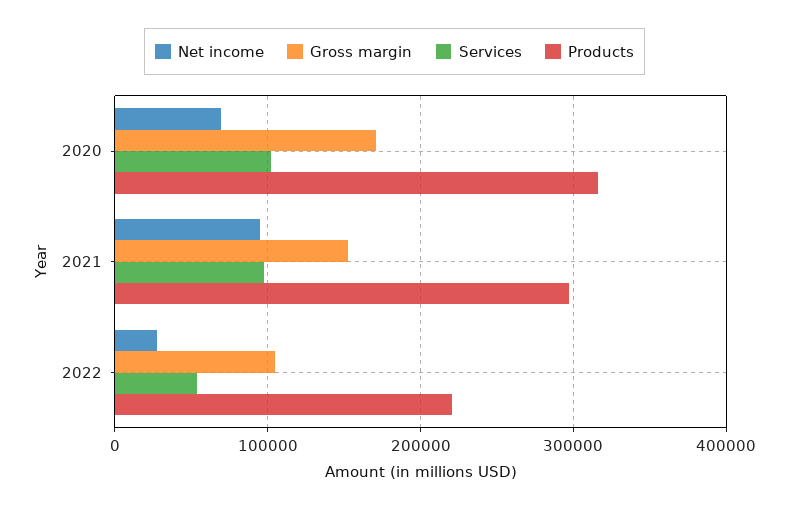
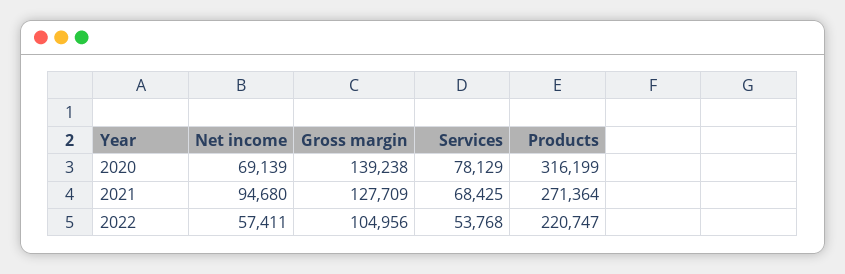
Gross margin, 2020: 170000 -> 139238
Services, 2020: 100000 -> 78129
Gross margin, 2021: 150000 -> 127709
Services, 2021: 100000 -> 68425
Products, 2021: 300000 -> 271364
Net income, 2022: 30000 -> 57411

